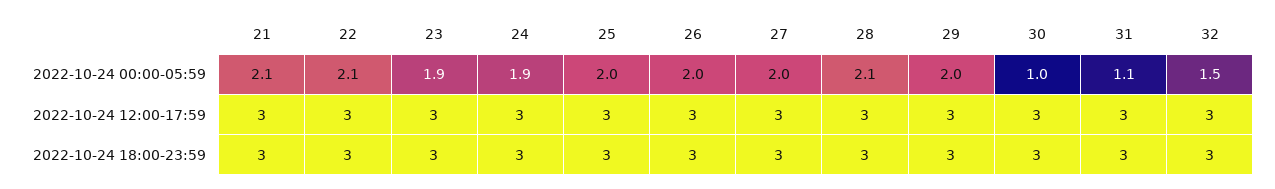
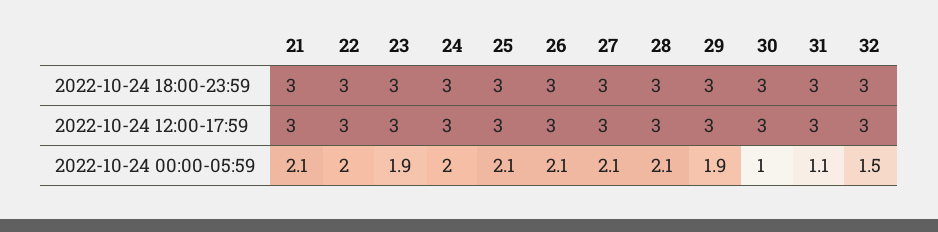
22, 2022-10-24 00:00-05:59: 2.1 -> 2
24, 2022-10-24 00:00-05:59: 1.9 -> 2
25, 2022-10-24 00:00-05:59: 2 -> 2.1
26, 2022-10-24 00:00-05:59: 2 -> 2.1
27, 2022-10-24 00:00-05:59: 2 -> 2.1
29, 2022-10-24 00:00-05:59: 2 -> 1.9

